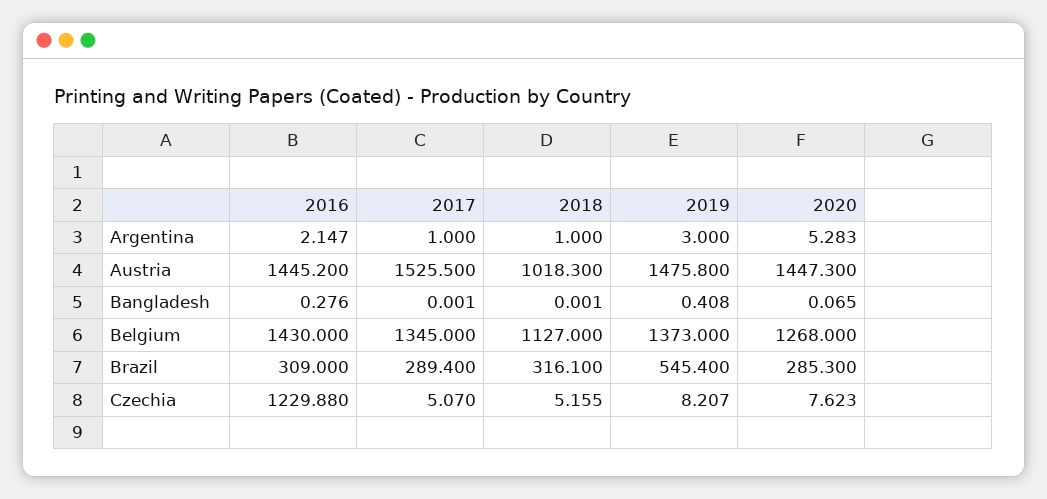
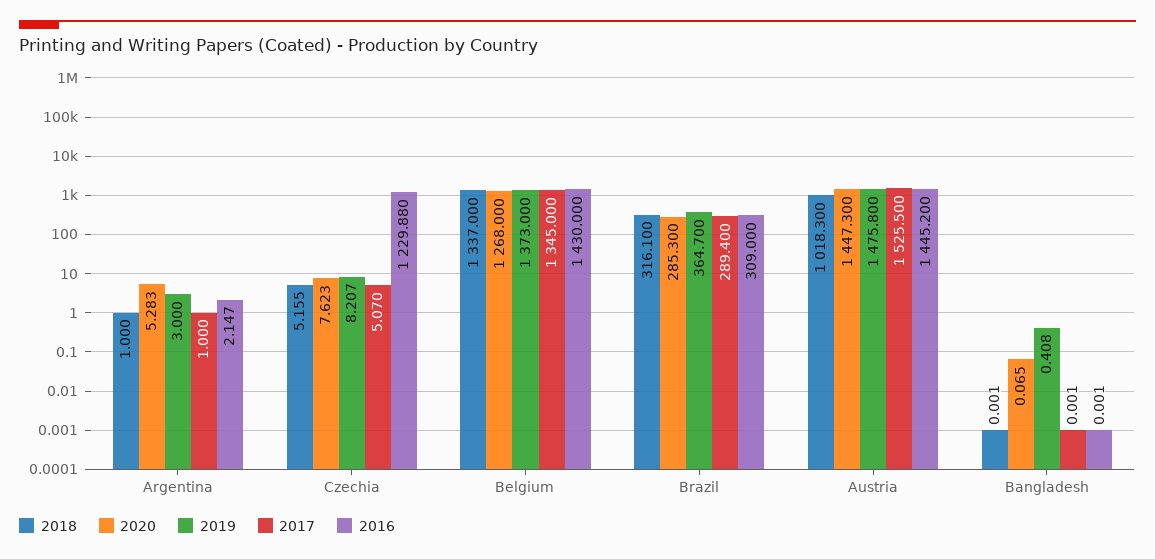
2016, Bangladesh: 0.276 -> 0.001
2018, Belgium: 1127 -> 1337
2019, Brazil: 545.4 -> 364.7

